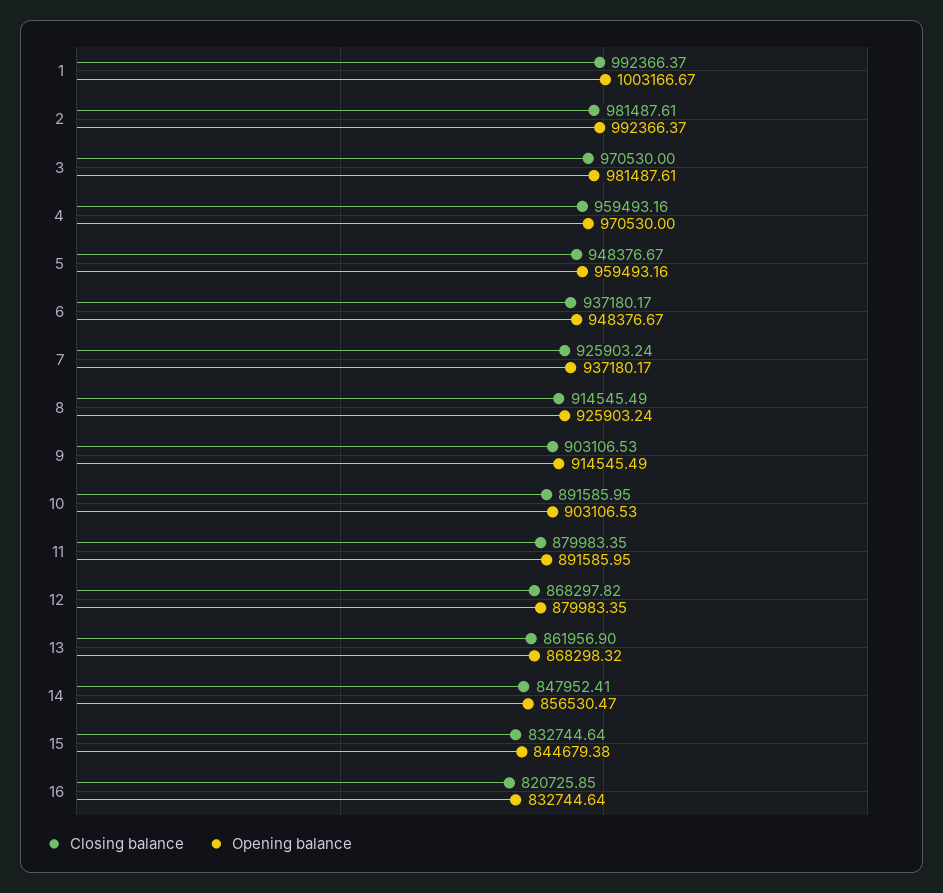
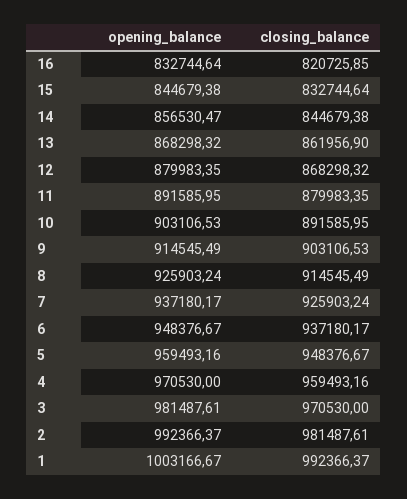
Closing balance, 12: 868297.82 -> 868298.32
Closing balance, 14: 847952.41 -> 844679.38

